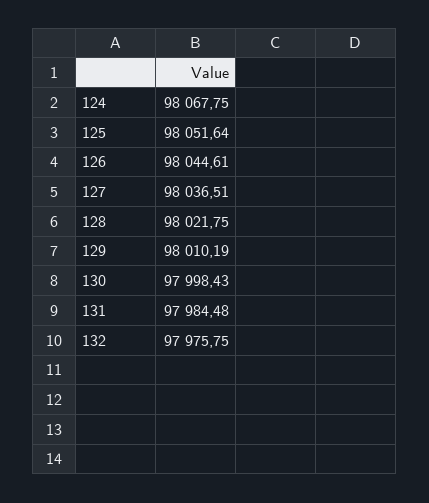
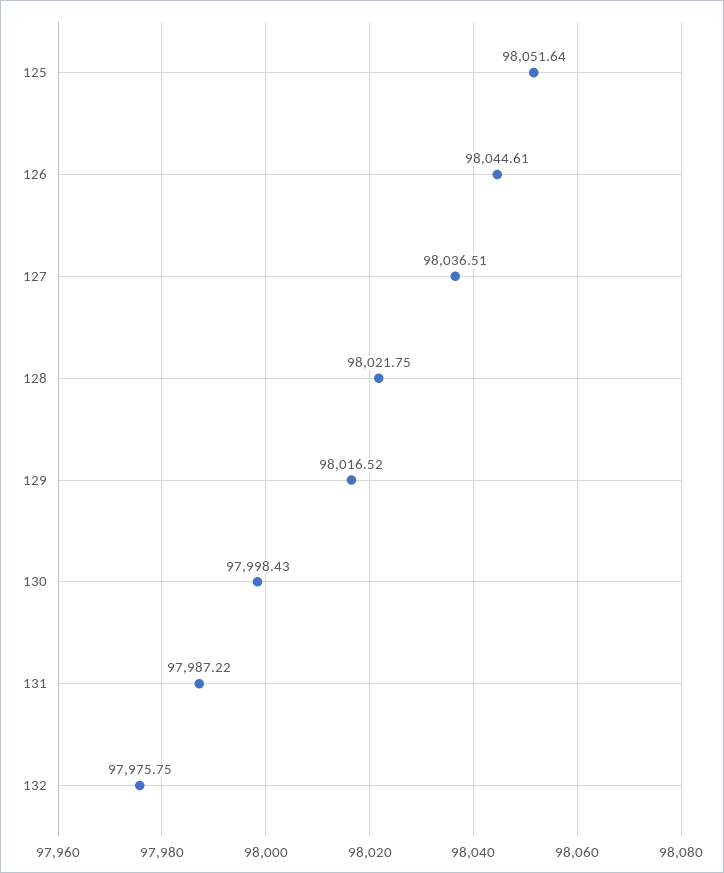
124: 98067.75 -> none
129: 98010.19 -> 98016.52
131: 97984.48 -> 97987.22

